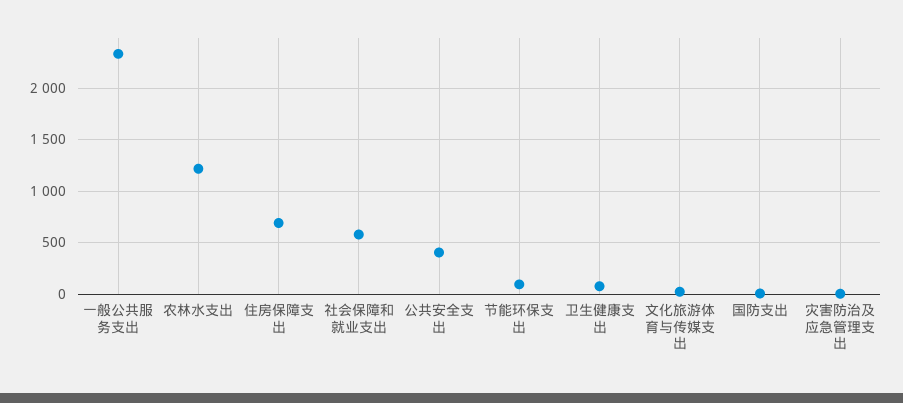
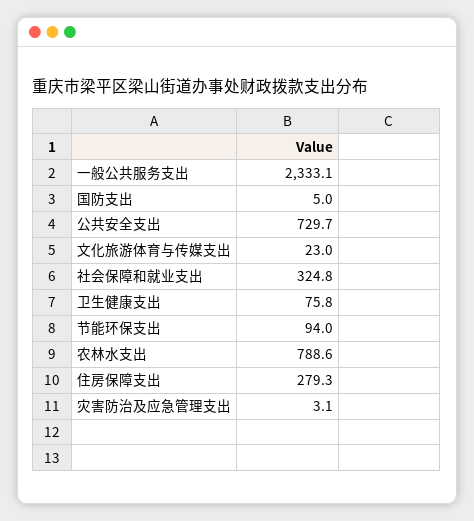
农林水支出: 1200 -> 788.6
住房保障支出: 700 -> 279.3
社会保障和就业支出: 600 -> 324.8
公共安全支出: 400 -> 729.7

